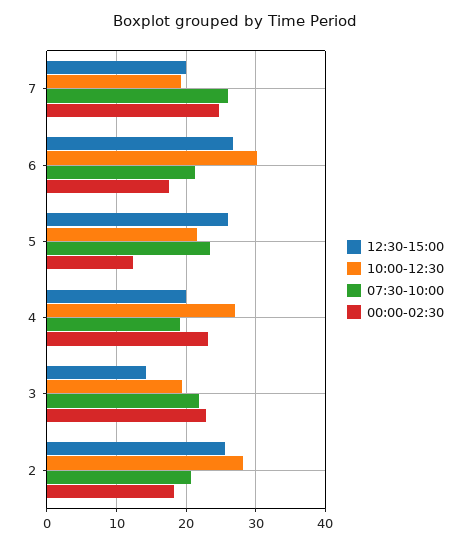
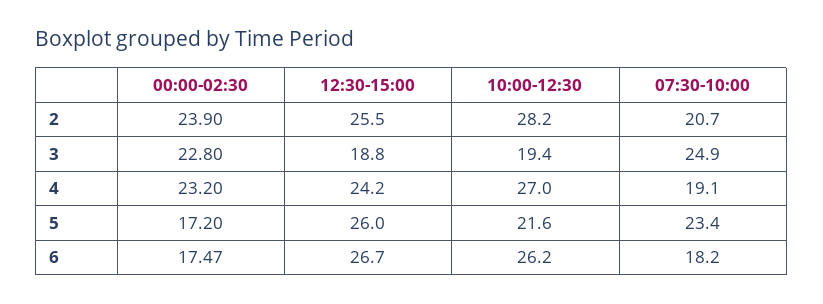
12:30-15:00, 7: 20 -> none
10:00-12:30, 7: 19 -> none
07:30-10:00, 7: 26 -> none
00:00-02:30, 7: 25 -> none
10:00-12:30, 6: 30 -> 26.2
07:30-10:00, 6: 21 -> 18.2
00:00-02:30, 5: 12 -> 17.2
12:30-15:00, 4: 20 -> 24.2
12:30-15:00, 3: 14 -> 18.8
07:30-10:00, 3: 22 -> 24.9
00:00-02:30, 2: 18 -> 23.9

